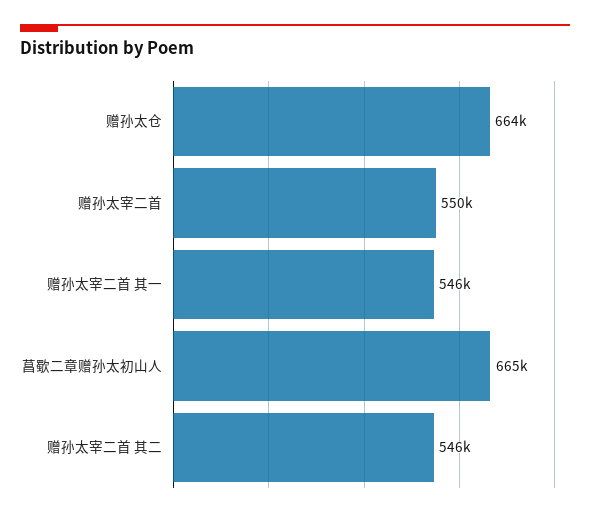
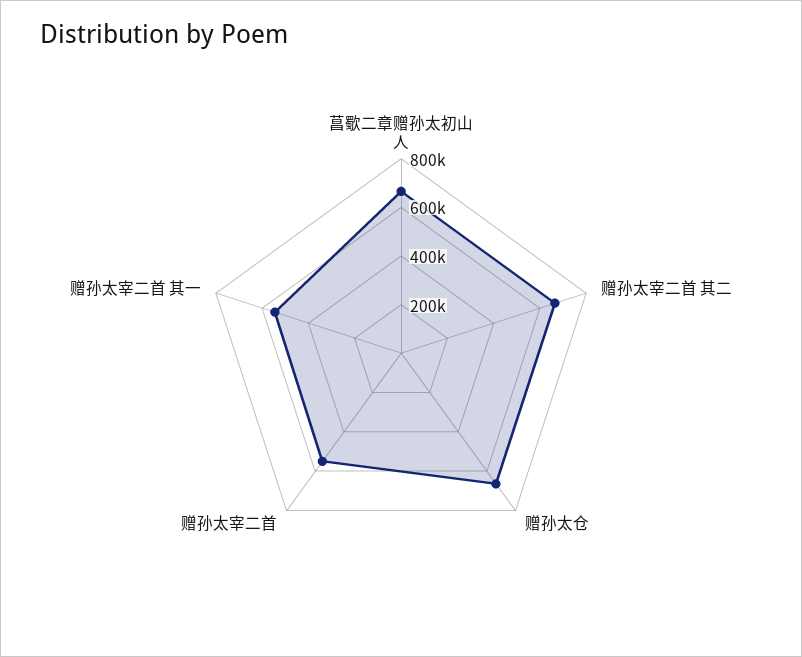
赠孙太宰二首 其二: 546000 -> 650000

